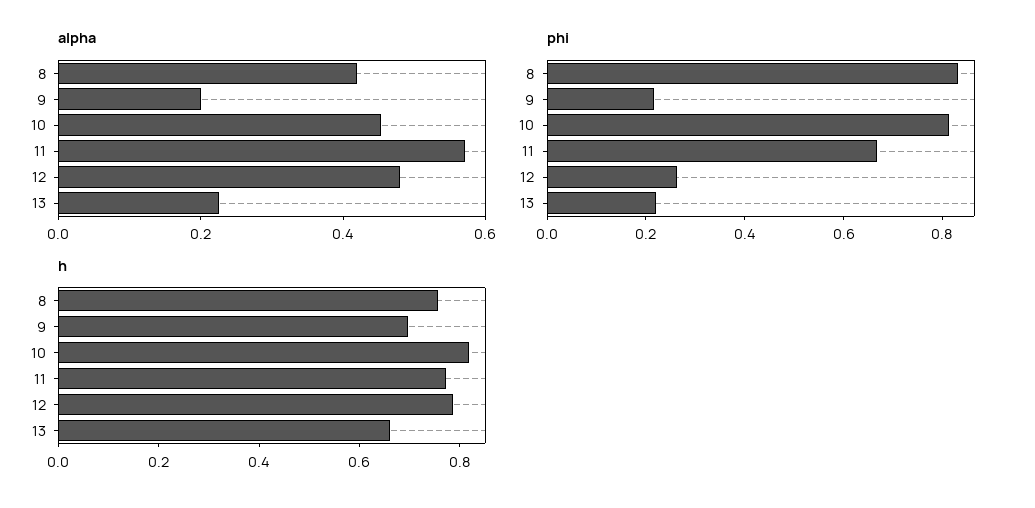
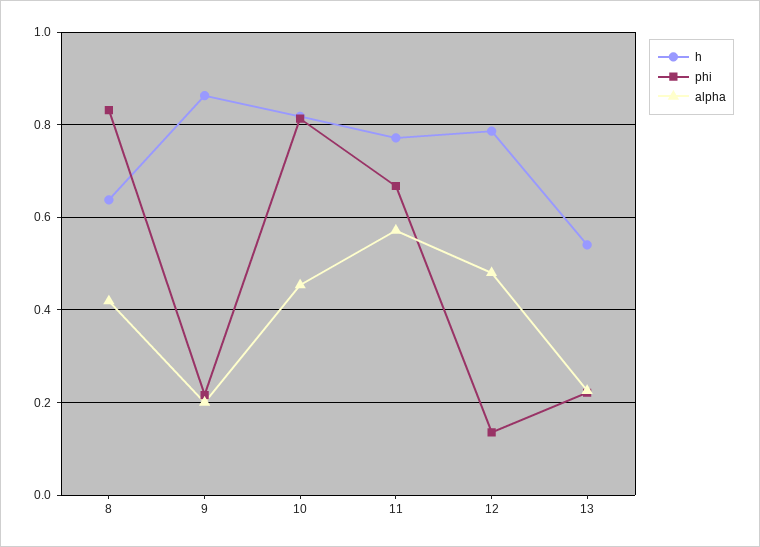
phi, 12: 0.25 -> 0.14
h, 8: 0.75 -> 0.64
h, 9: 0.7 -> 0.86
h, 13: 0.65 -> 0.54

